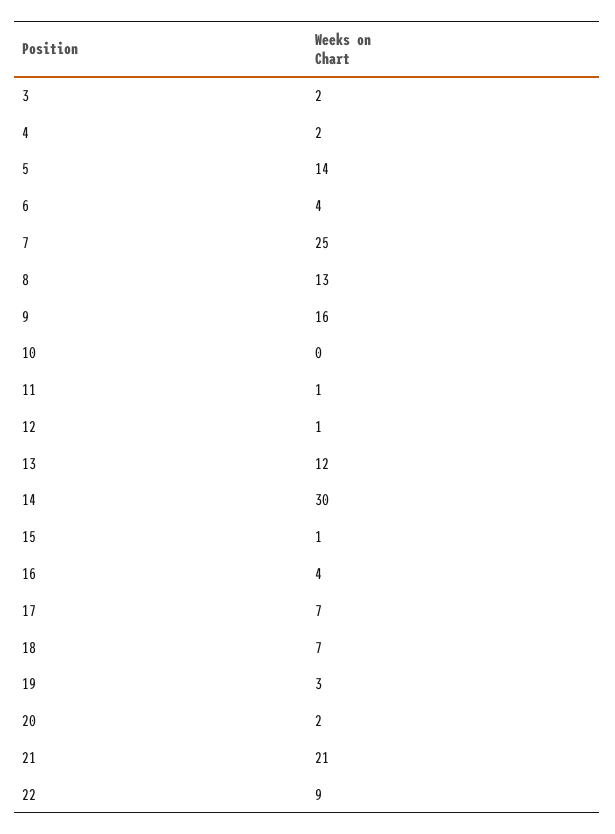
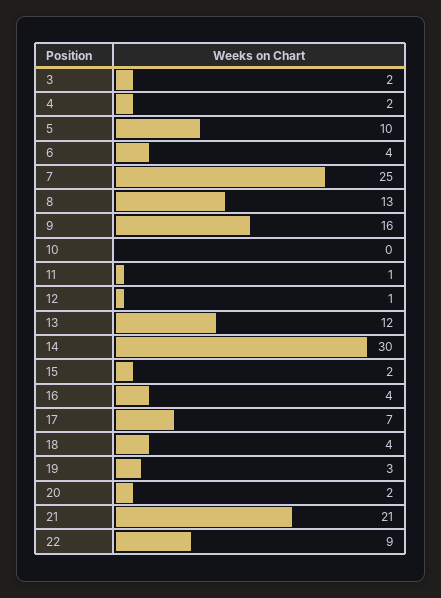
5: 14 -> 10
15: 1 -> 2
18: 7 -> 4

